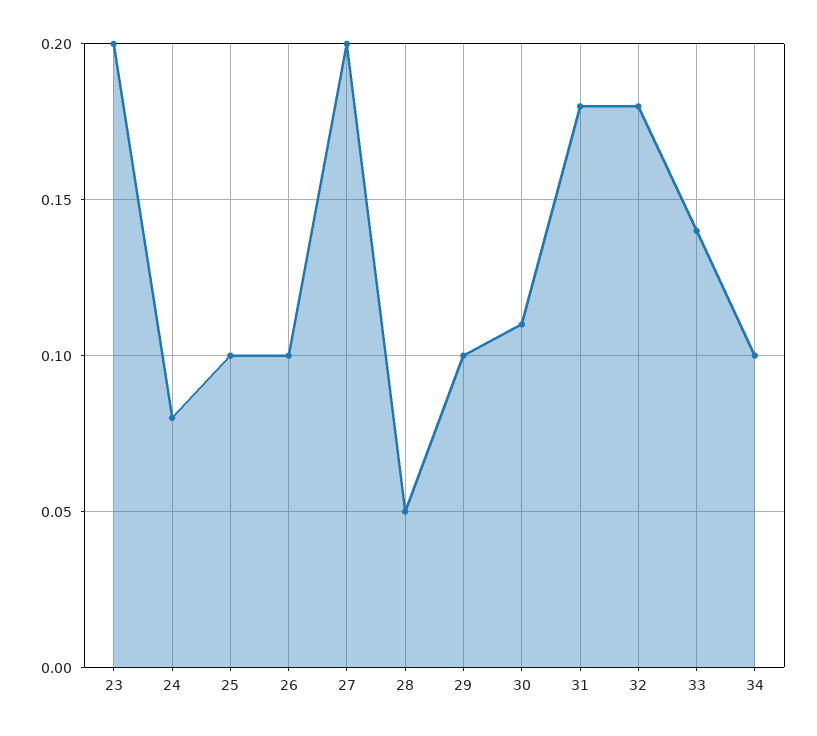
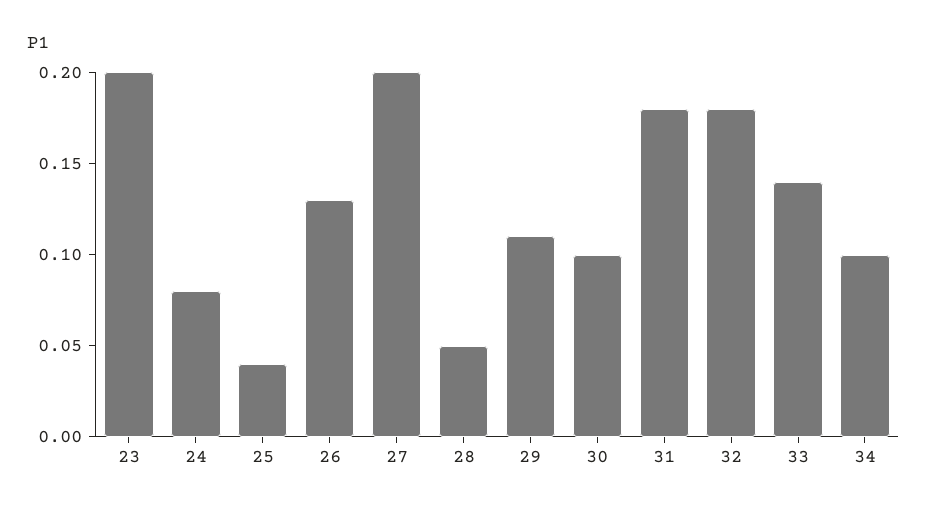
25: 0.1 -> 0.04
26: 0.1 -> 0.13
29: 0.1 -> 0.11
30: 0.11 -> 0.1

